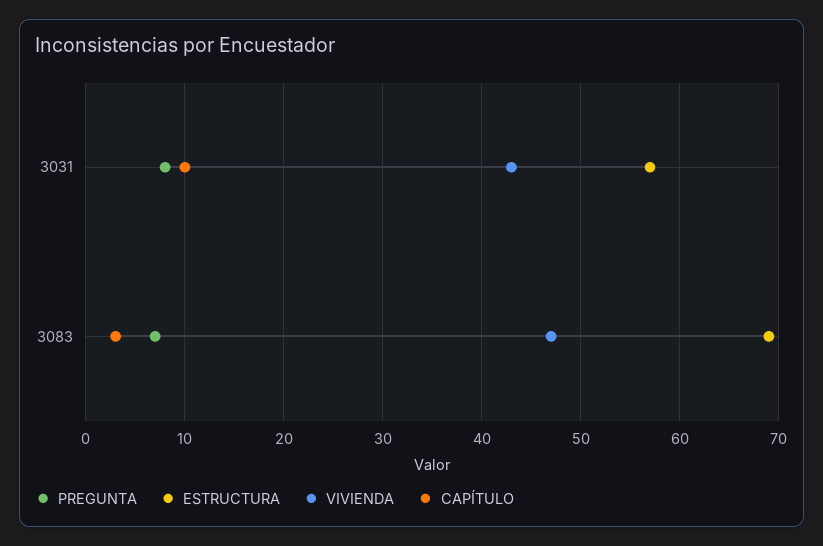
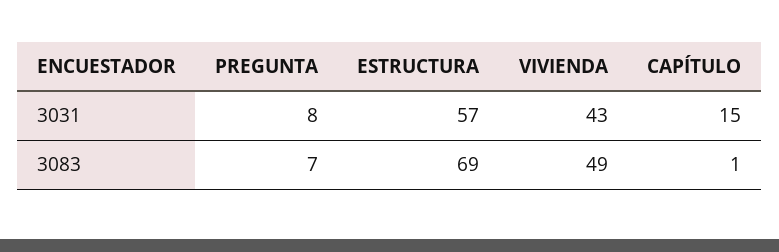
CAPÍTULO, 3031: 10 -> 15
VIVIENDA, 3083: 47 -> 49
CAPÍTULO, 3083: 3 -> 1

